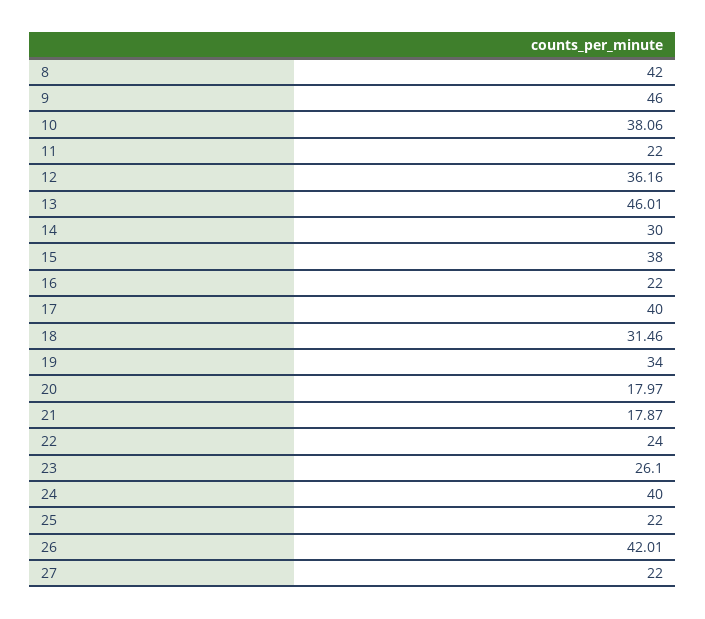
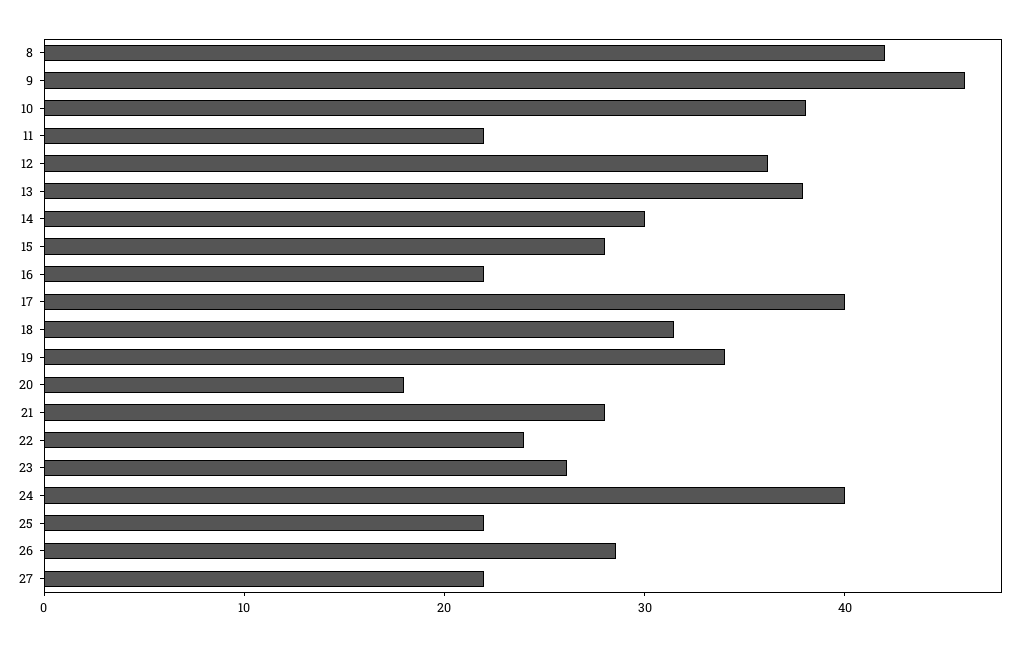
13: 46.01 -> 38
15: 38 -> 28
21: 17.87 -> 28
26: 42.01 -> 28

